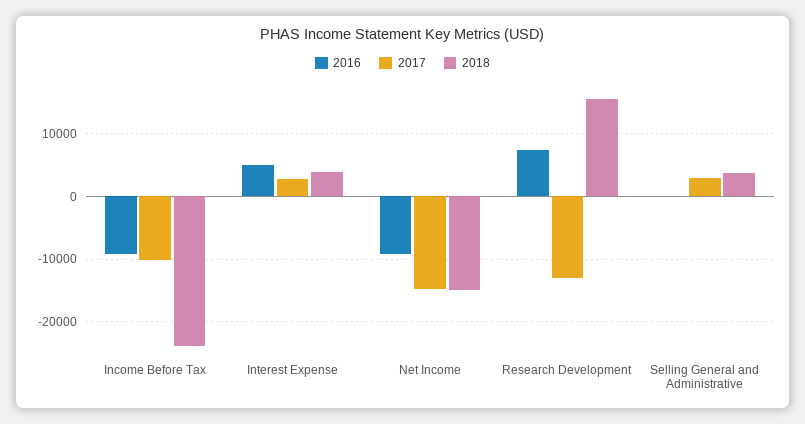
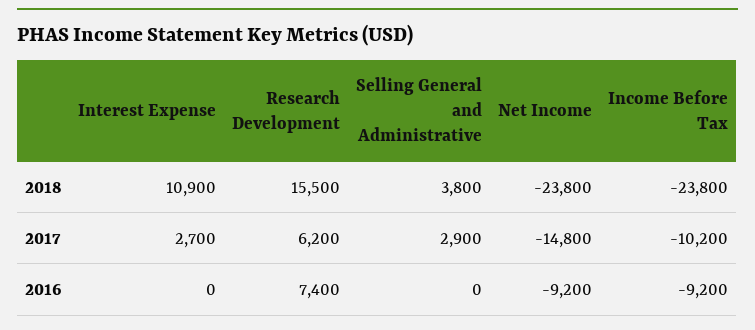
2016, Interest Expense: 5000 -> 0
2018, Interest Expense: 4000 -> 10900
2018, Net Income: -15000 -> -23800
2017, Research Development: -13000 -> 6200

